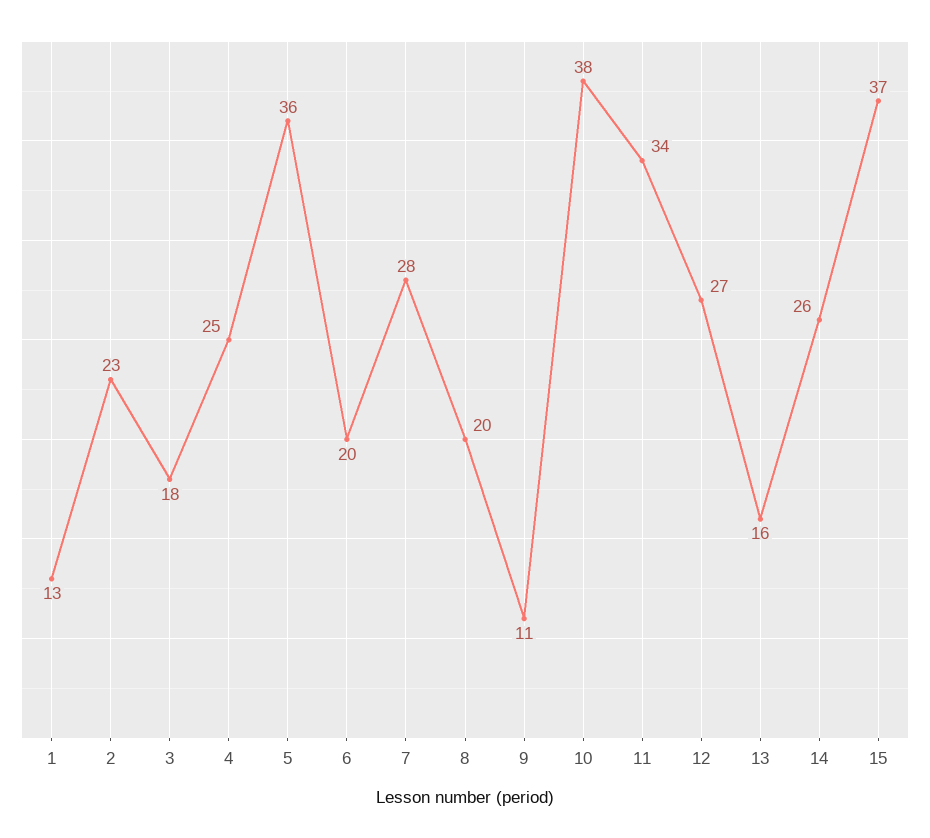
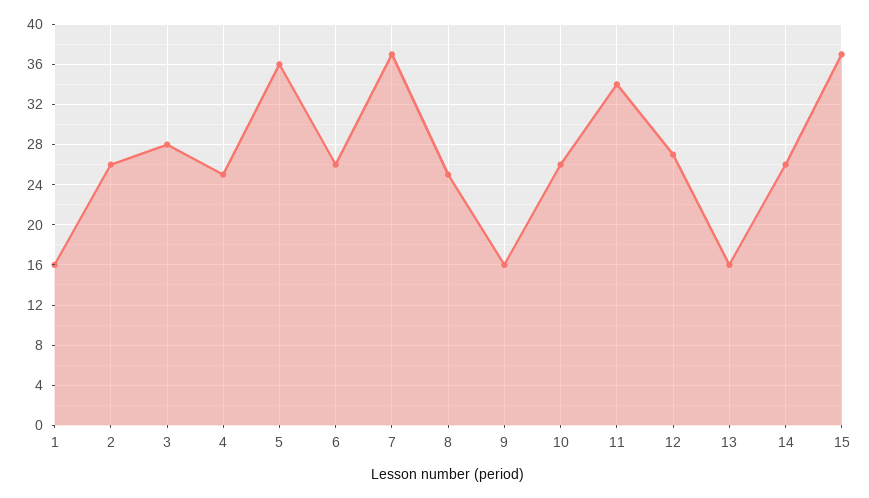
1: 13 -> 16
2: 23 -> 26
3: 18 -> 28
6: 20 -> 26
7: 28 -> 37
8: 20 -> 25
9: 11 -> 16
10: 38 -> 26

